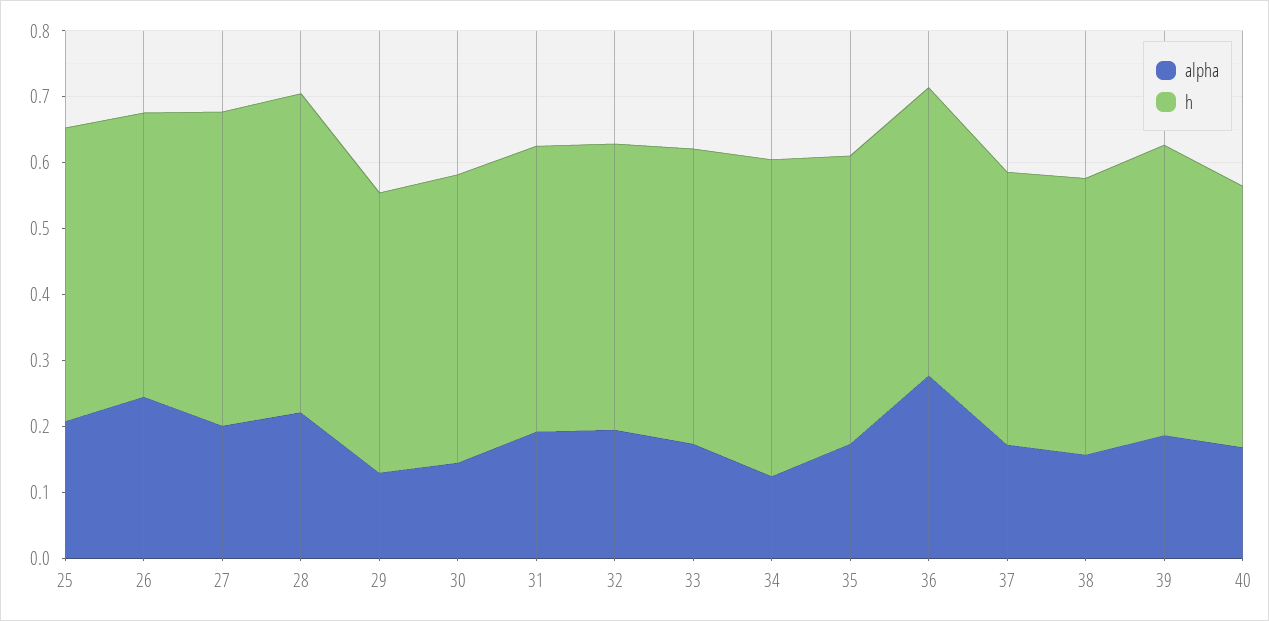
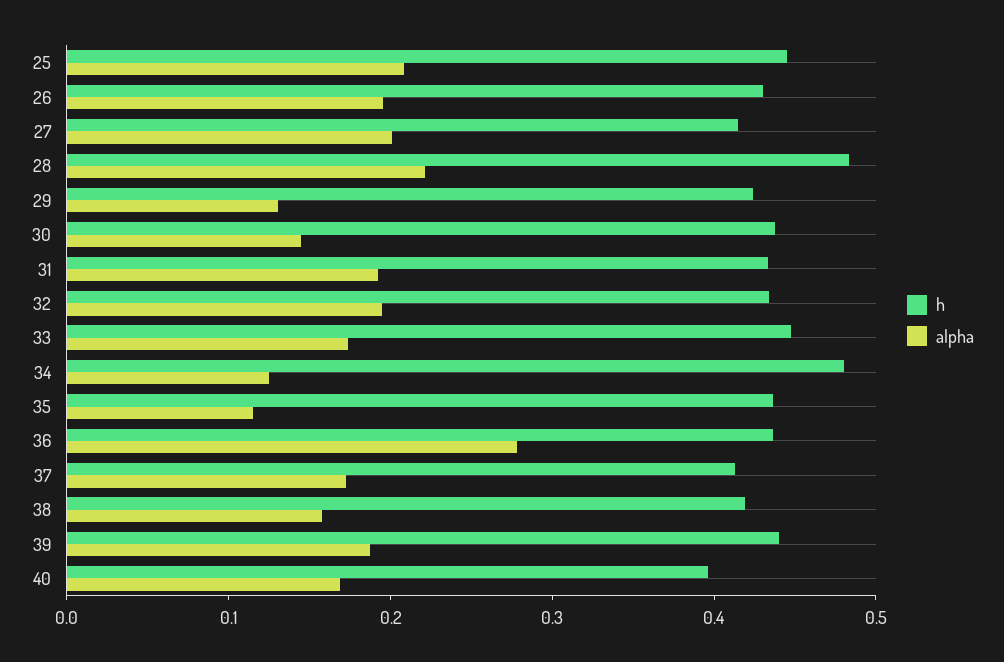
alpha, 26: 0.24 -> 0.2
h, 27: 0.48 -> 0.42
alpha, 35: 0.18 -> 0.12

